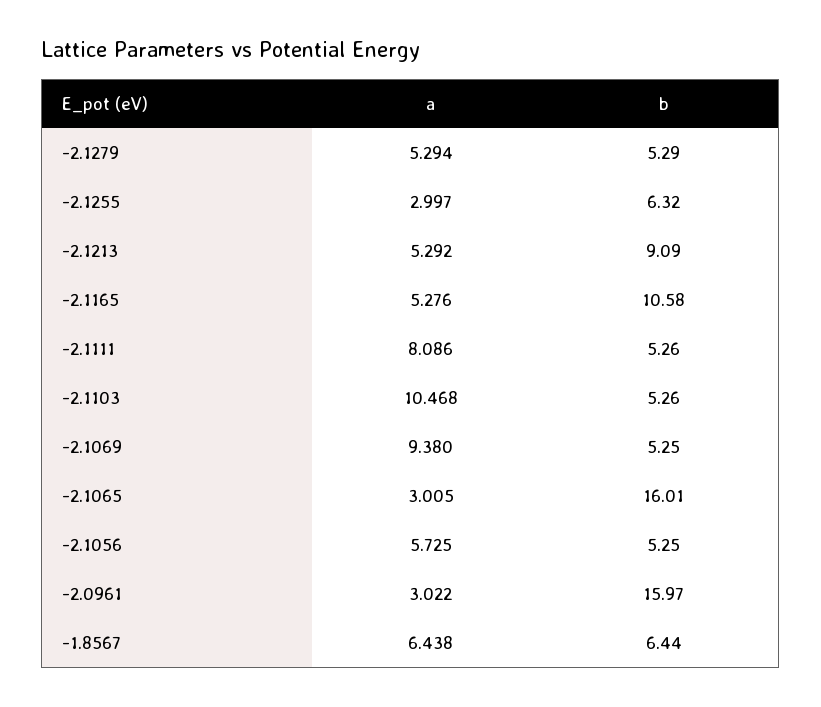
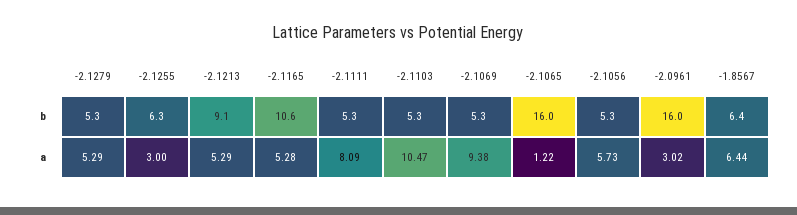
a, -2.1065: 3.005 -> 1.22

